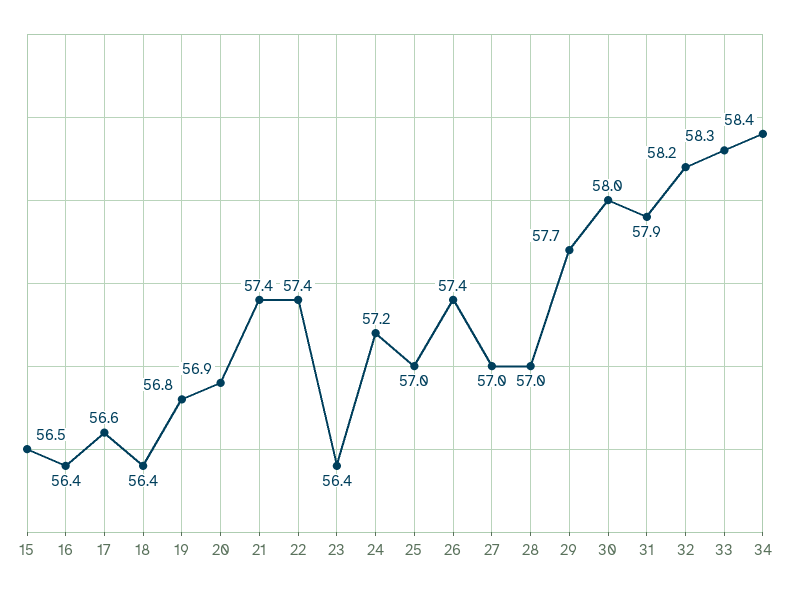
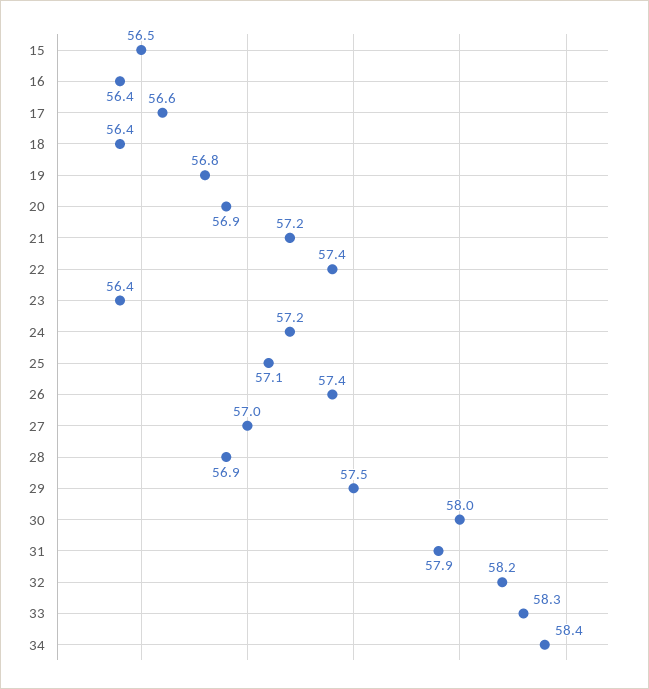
21: 57.4 -> 57.2
25: 57 -> 57.1
28: 57 -> 56.9
29: 57.7 -> 57.5

